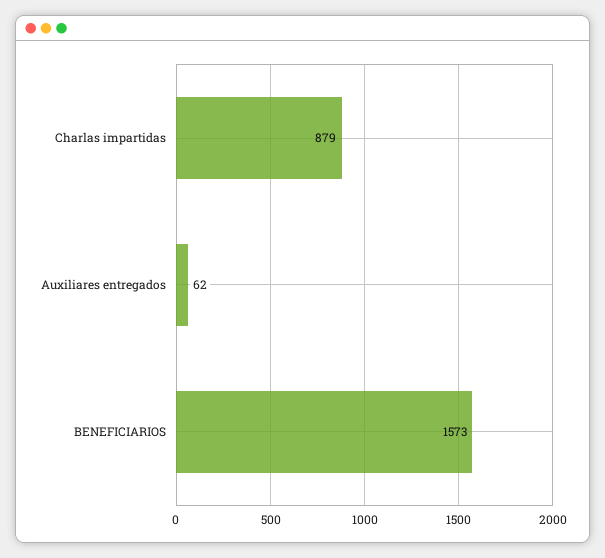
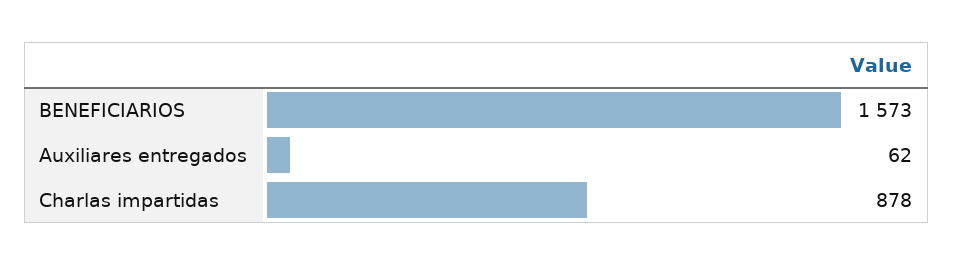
Charlas impartidas: 879 -> 878

